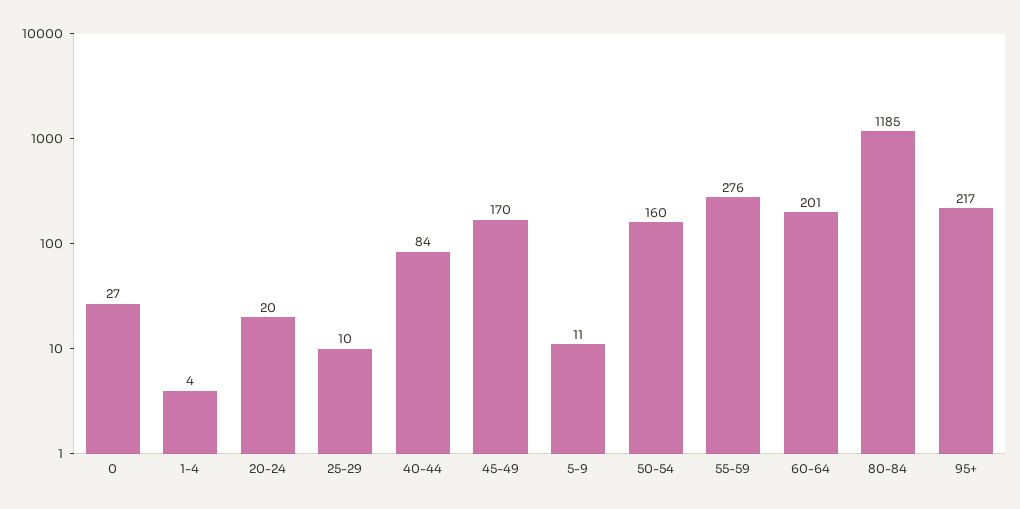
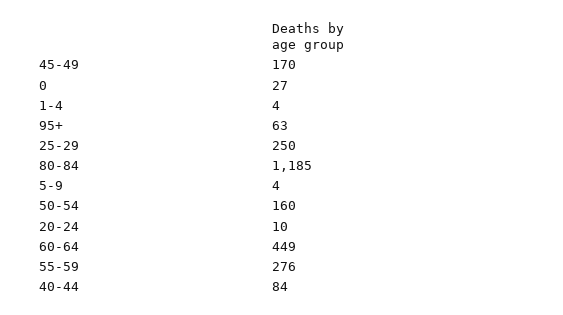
20-24: 20 -> 10
25-29: 10 -> 250
5-9: 11 -> 4
60-64: 201 -> 449
95+: 217 -> 63

